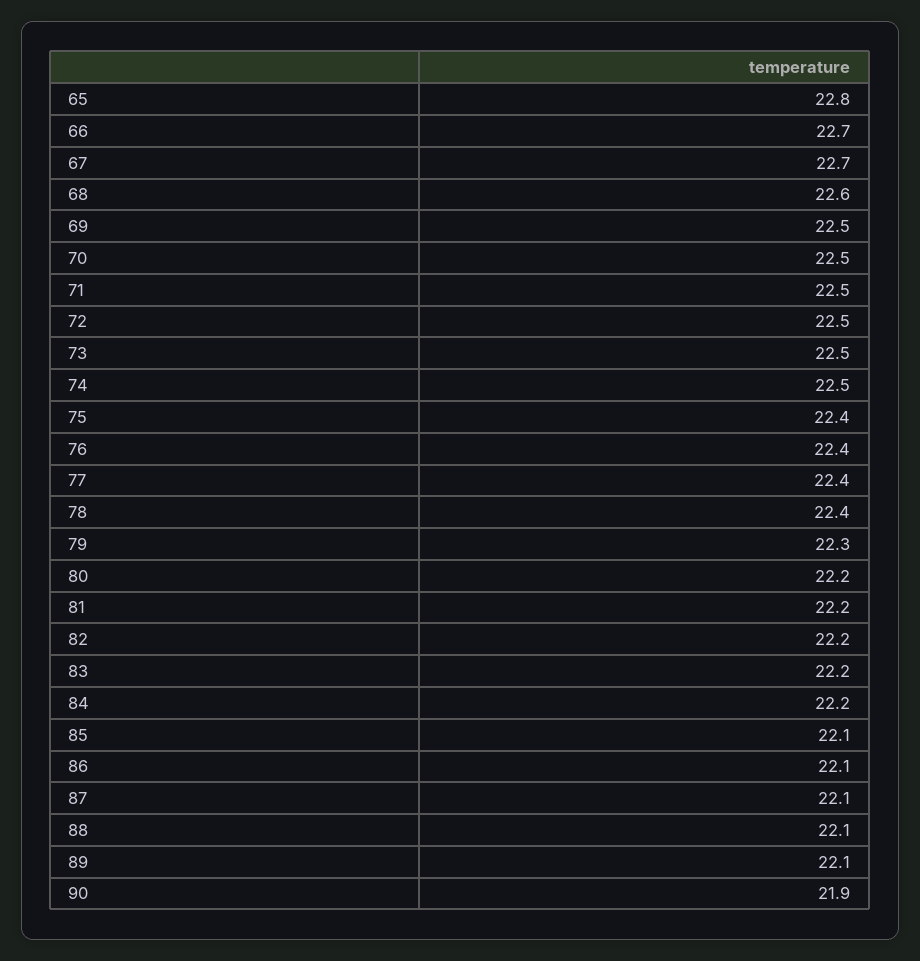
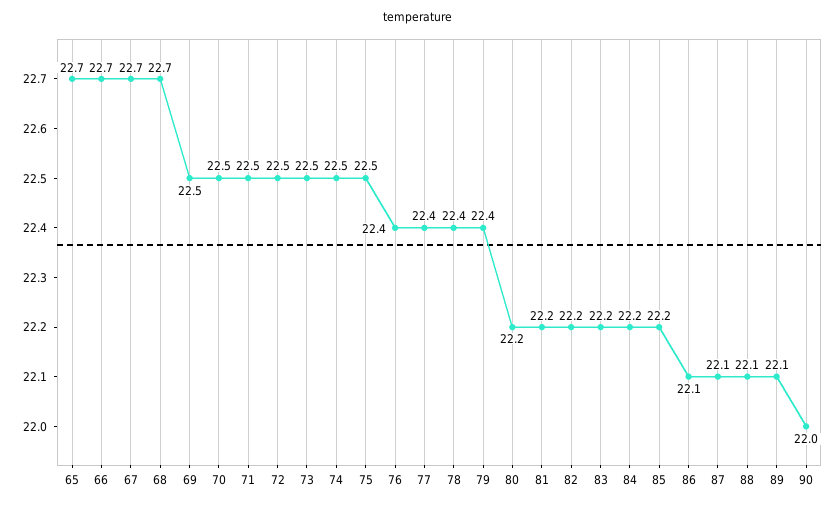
65: 22.8 -> 22.7
68: 22.6 -> 22.7
75: 22.4 -> 22.5
79: 22.3 -> 22.4
85: 22.1 -> 22.2
90: 21.9 -> 22

